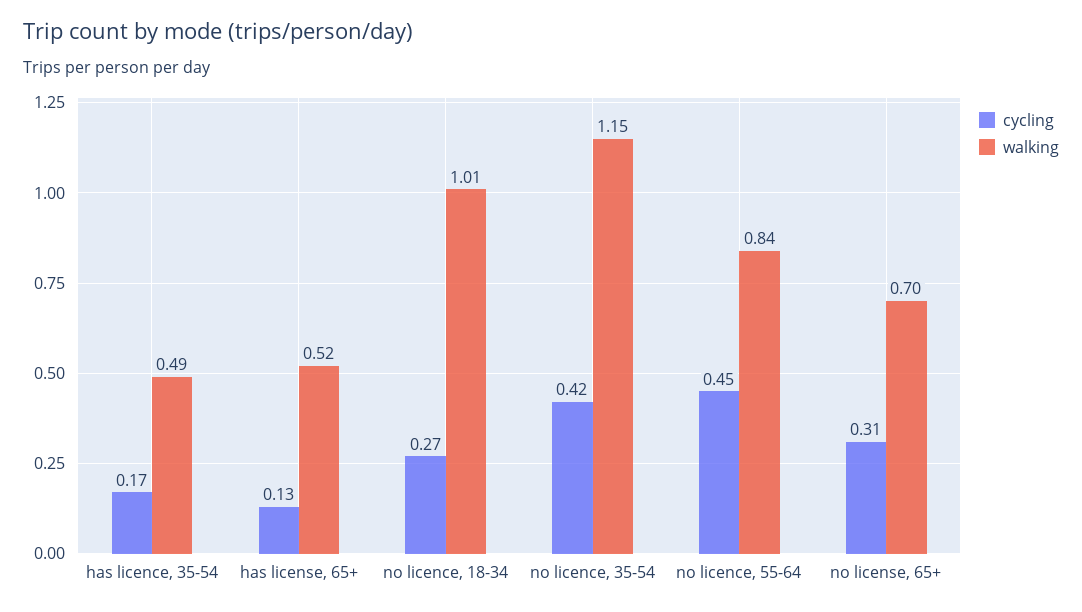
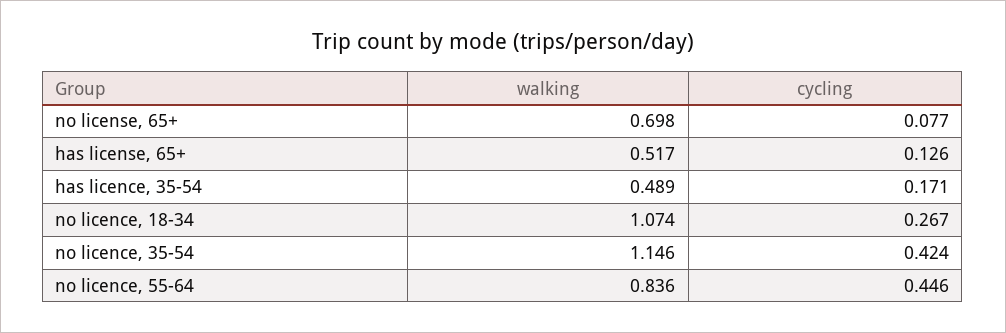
walking, no licence, 18-34: 1.01 -> 1.074
cycling, no license, 65+: 0.31 -> 0.077

